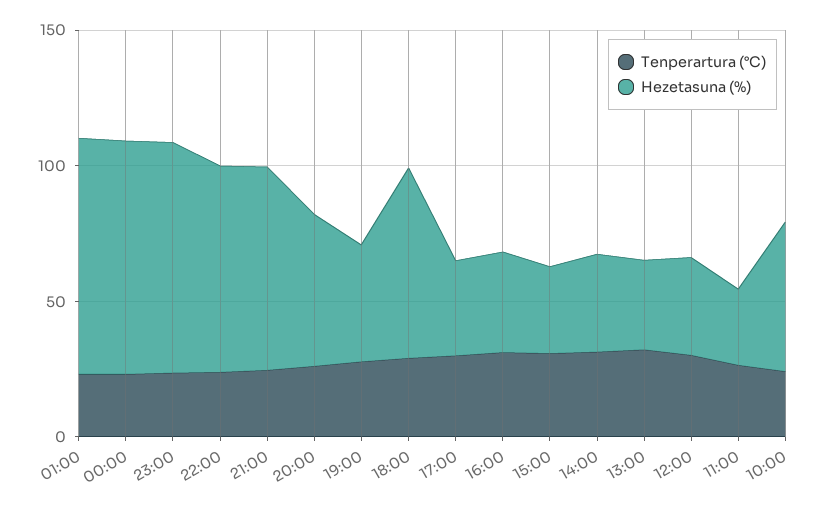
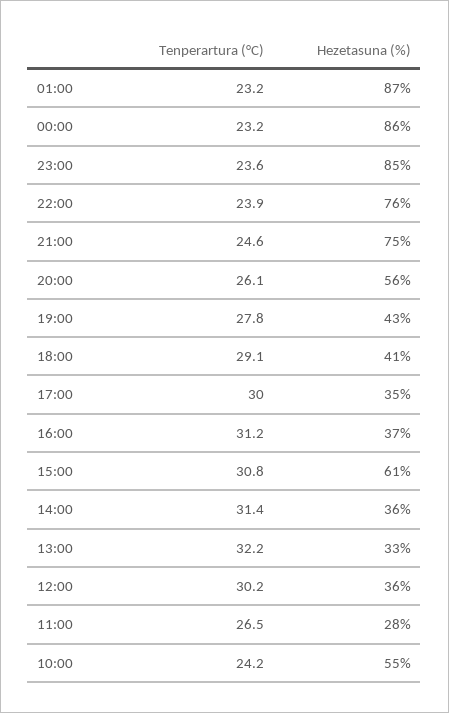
Hezetasuna (%), 18:00: 70 -> 41
Hezetasuna (%), 15:00: 30 -> 61

